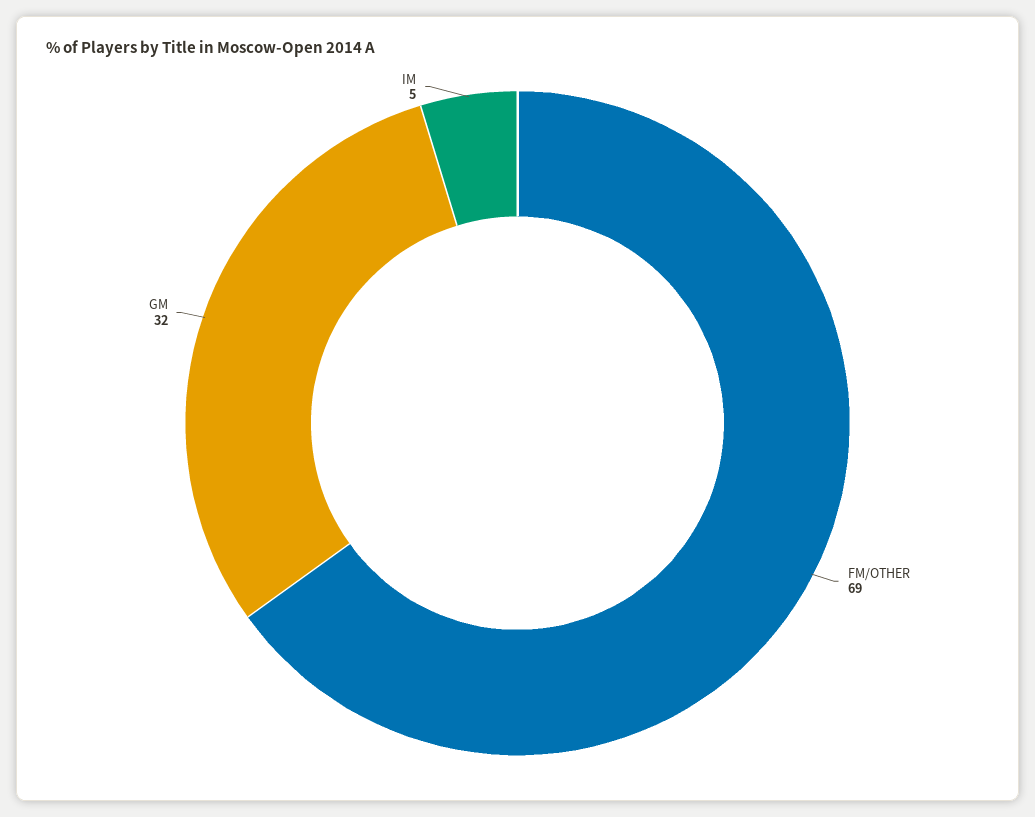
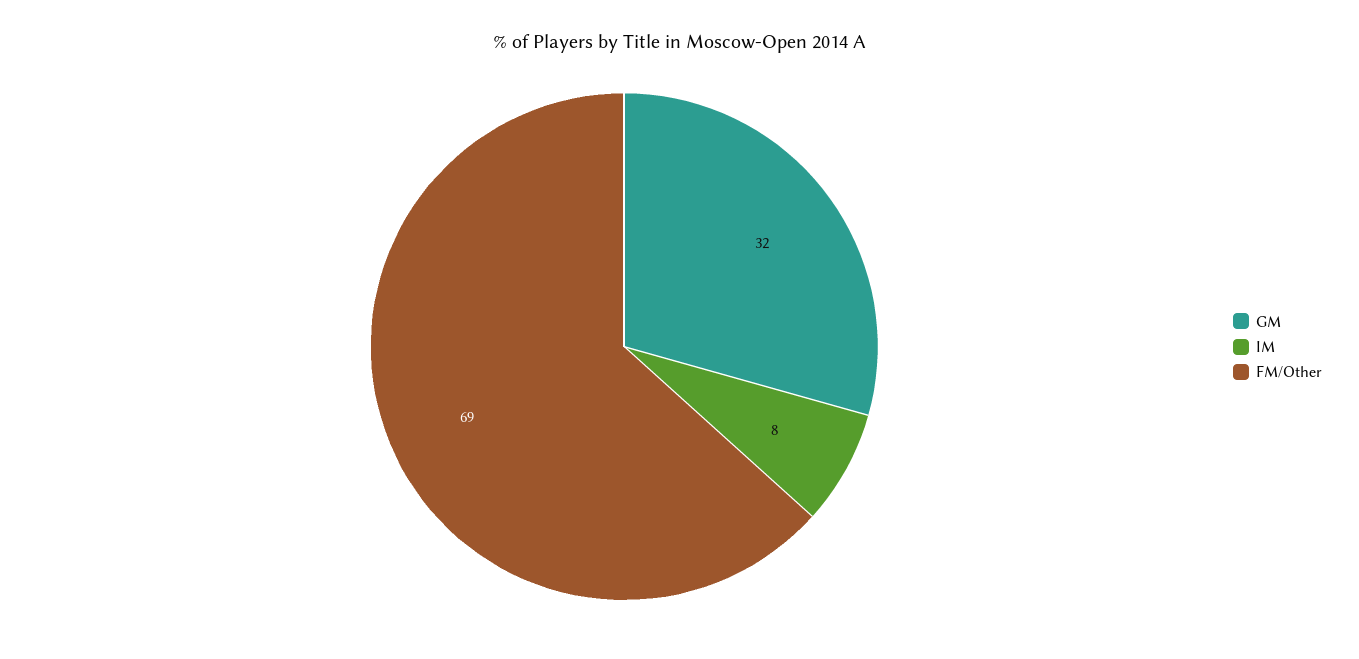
IM: 5 -> 8

